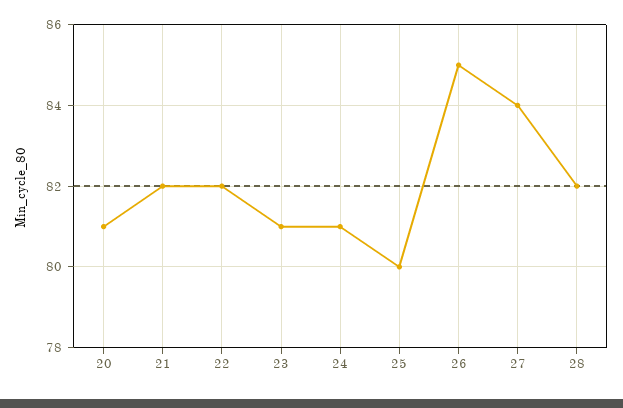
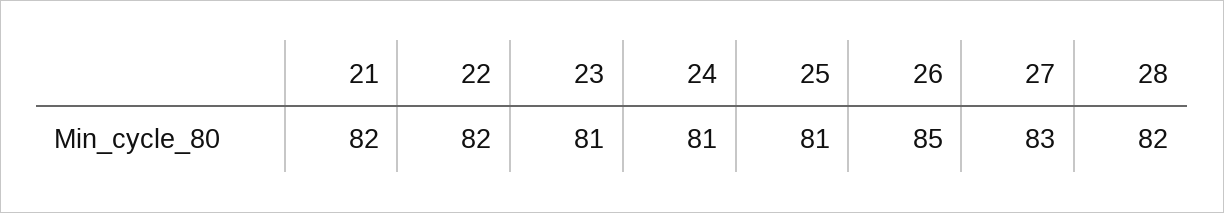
20: 81 -> none
25: 80 -> 81
27: 84 -> 83

